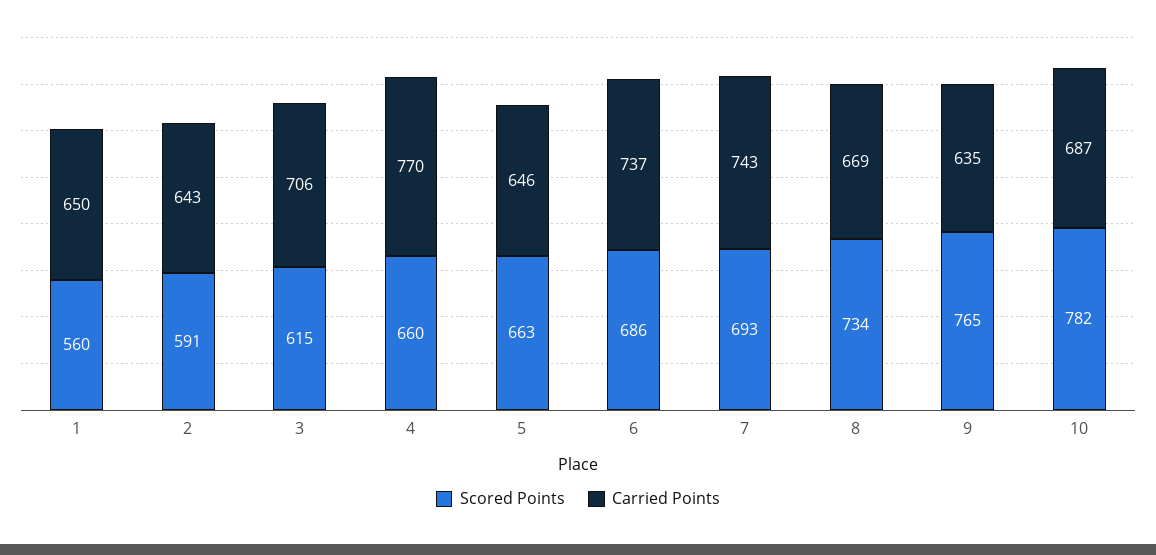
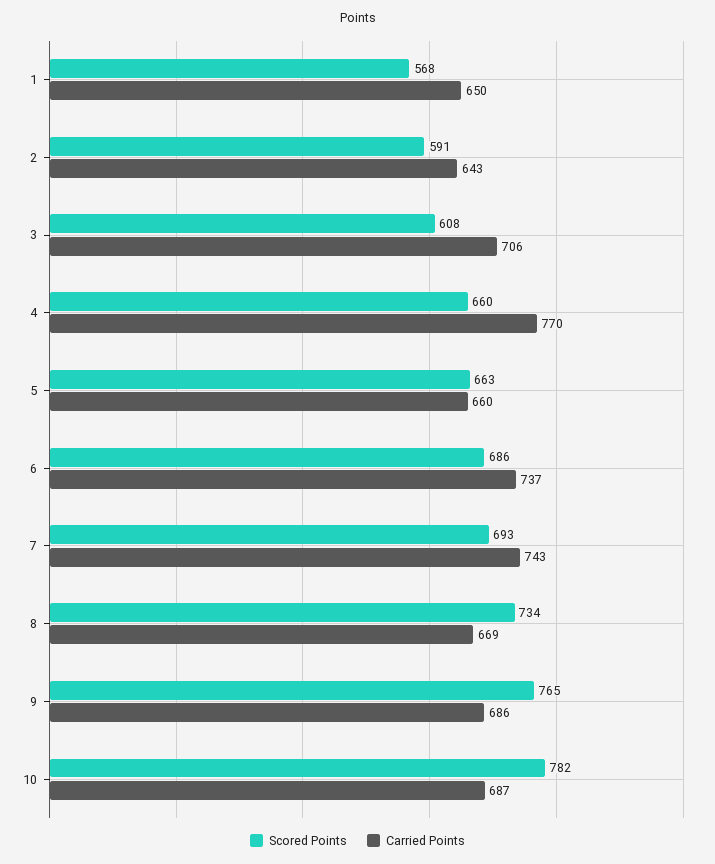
Scored Points, 1: 560 -> 568
Scored Points, 3: 615 -> 608
Carried Points, 5: 646 -> 660
Carried Points, 9: 635 -> 686

